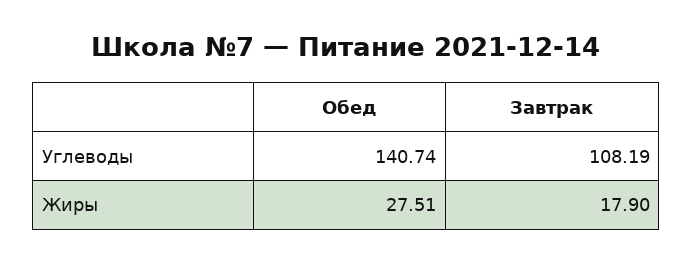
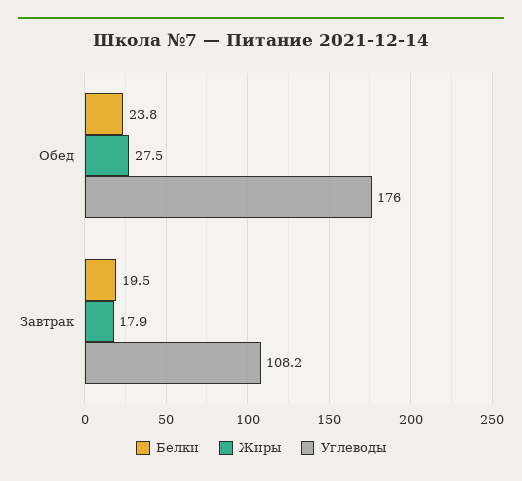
Углеводы, Обед: 140.74 -> 176
Белки, Обед: none -> 23.8
Белки, Завтрак: none -> 19.5

